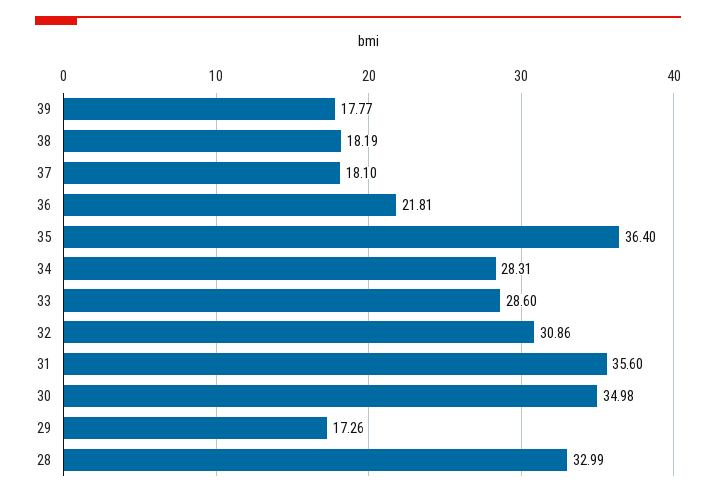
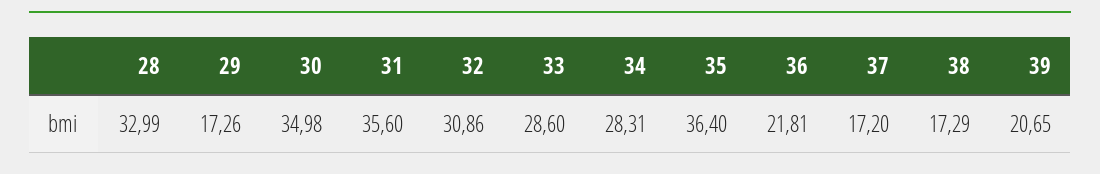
39: 17.77 -> 20.65
38: 18.19 -> 17.29
37: 18.1 -> 17.2

